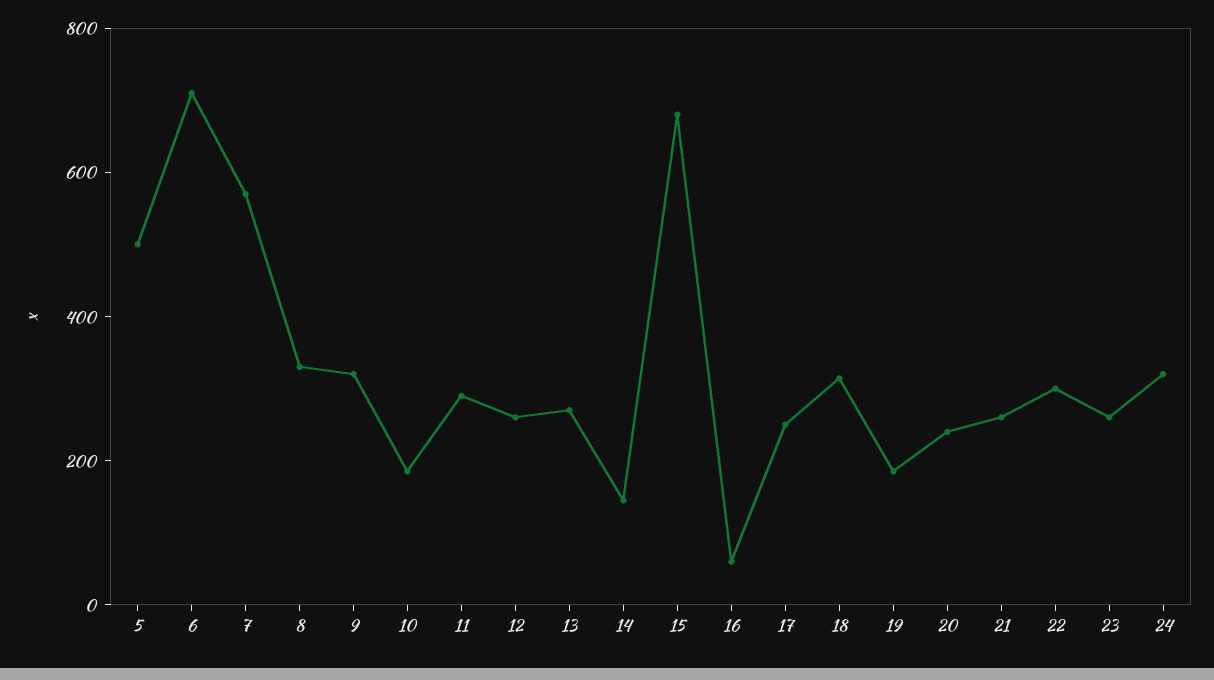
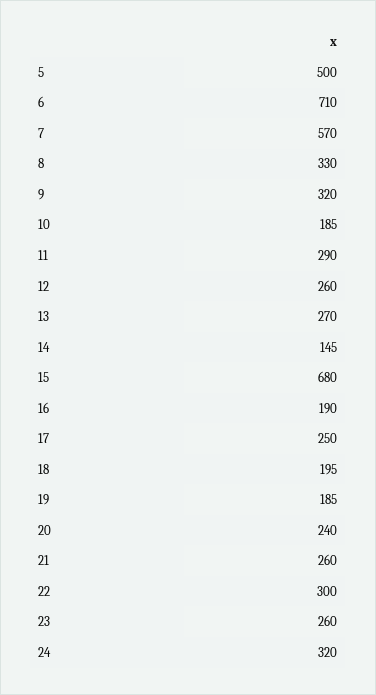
16: 50 -> 190
18: 300 -> 195

